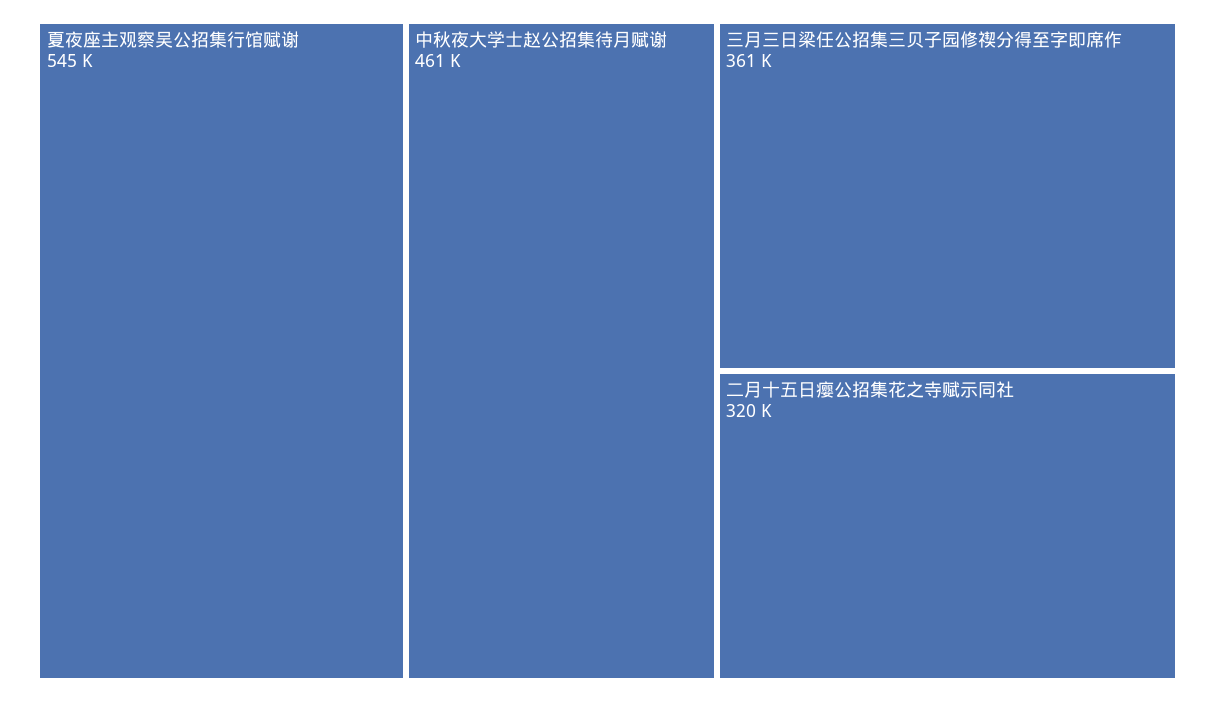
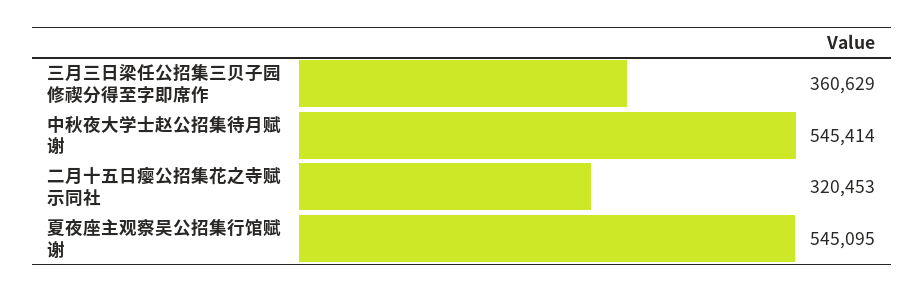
中秋夜大学士赵公招集待月赋谢: 461000 -> 545414

